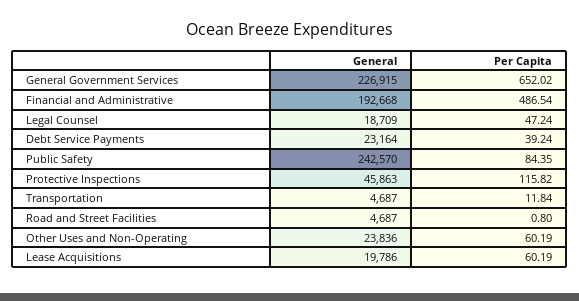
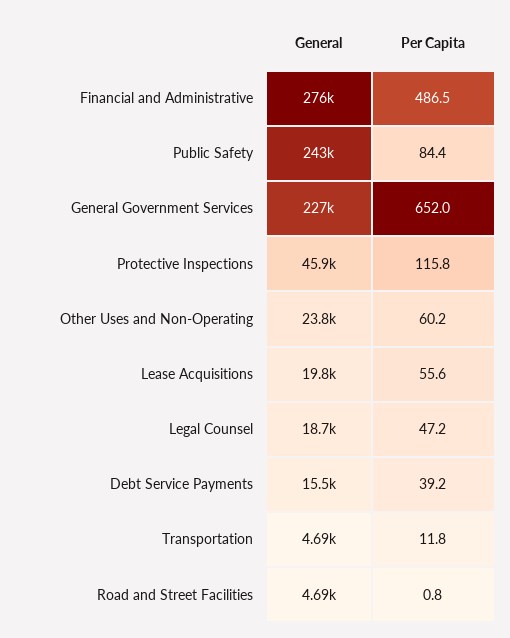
General, Financial and Administrative: 192668 -> 276000
General, Debt Service Payments: 23164 -> 15500
Per Capita, Lease Acquisitions: 60.19 -> 55.6

